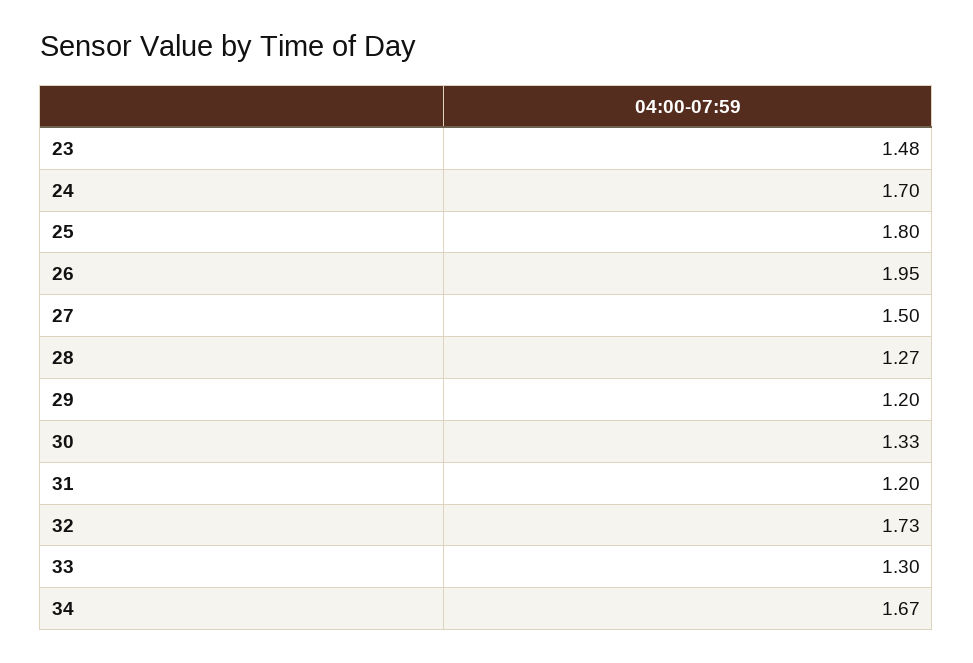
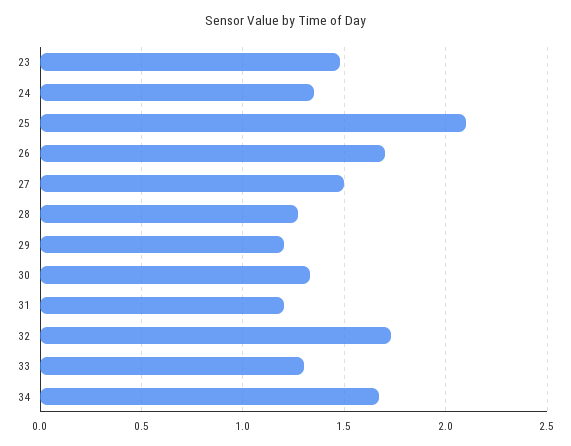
24: 1.7 -> 1.35
25: 1.8 -> 2.1
26: 1.95 -> 1.7

